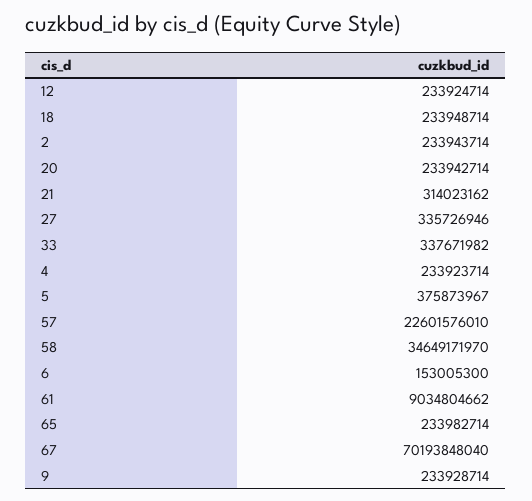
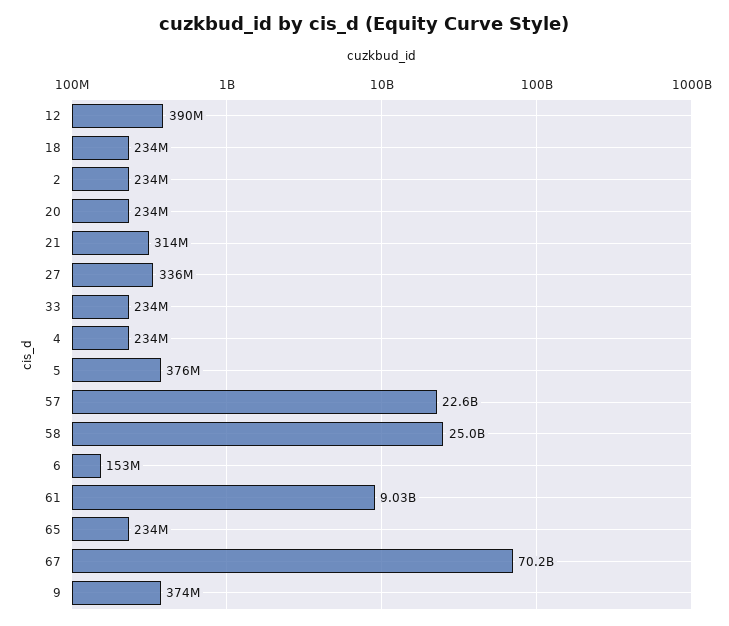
12: 233924714 -> 390000000
33: 337671982 -> 234000000
58: 34649171970 -> 25000000000
9: 233928714 -> 374000000

